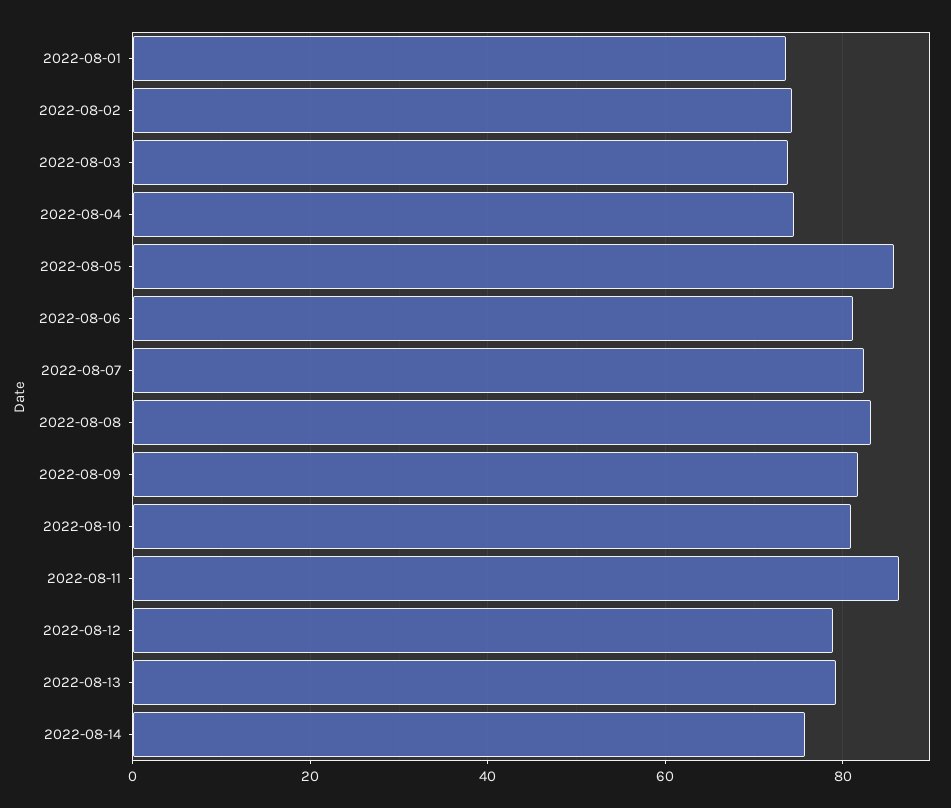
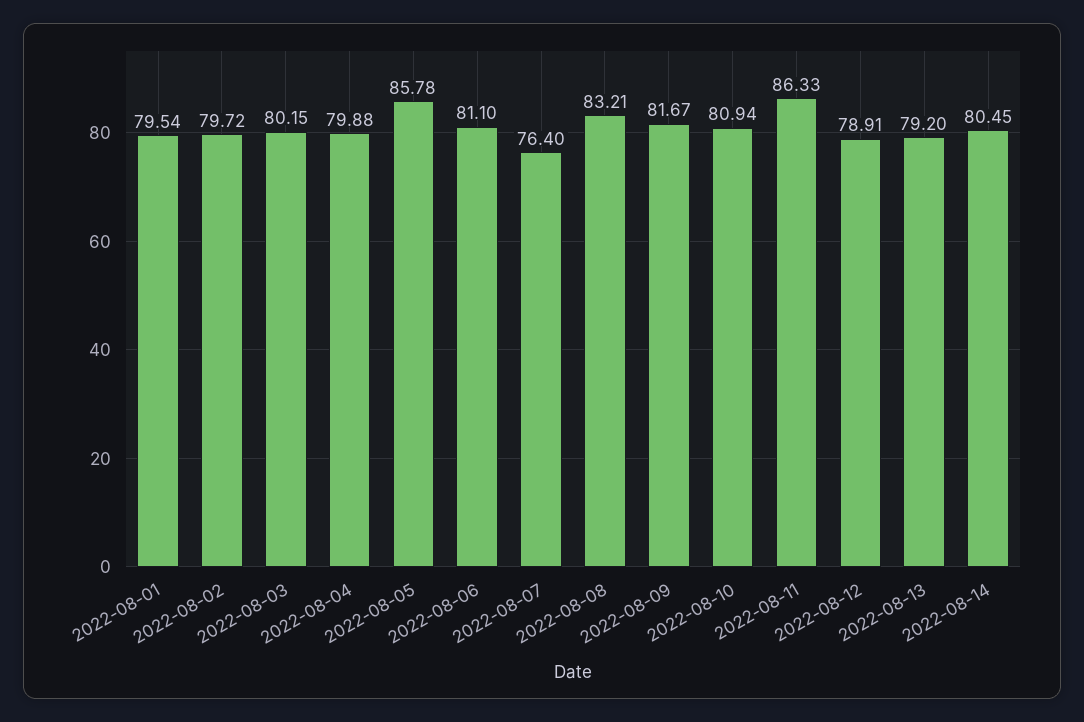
2022-08-01: 74 -> 79.54
2022-08-02: 74 -> 79.72
2022-08-03: 74 -> 80.15
2022-08-04: 74 -> 79.88
2022-08-07: 82 -> 76.4
2022-08-14: 76 -> 80.45

